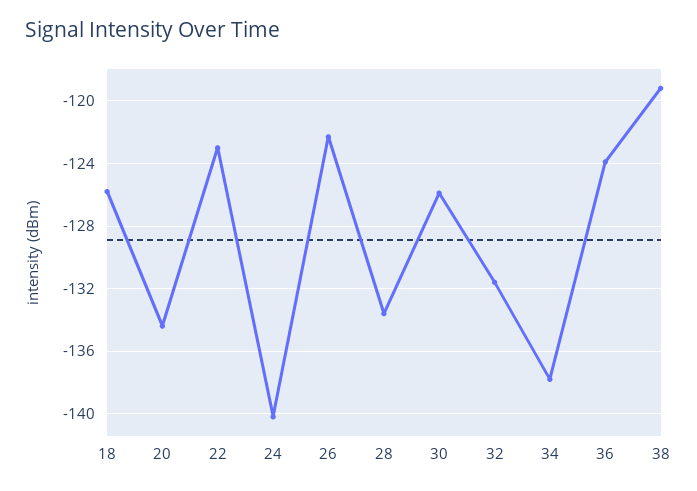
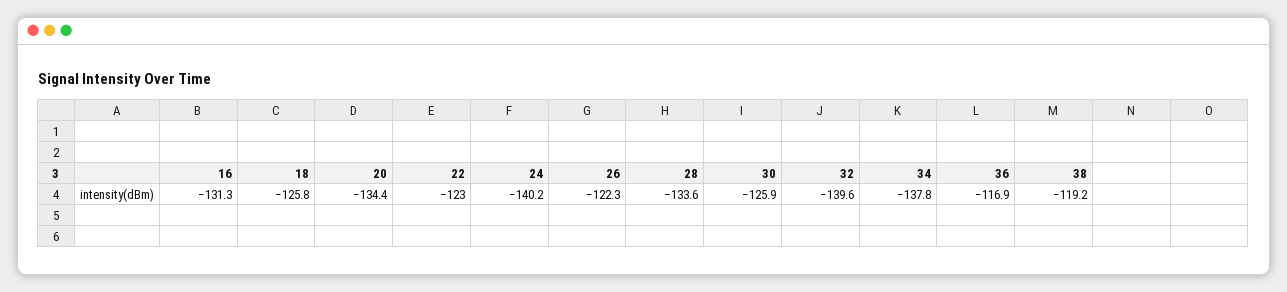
32: -131.5 -> -139.6
36: -124 -> -116.9
16: none -> -131.3

